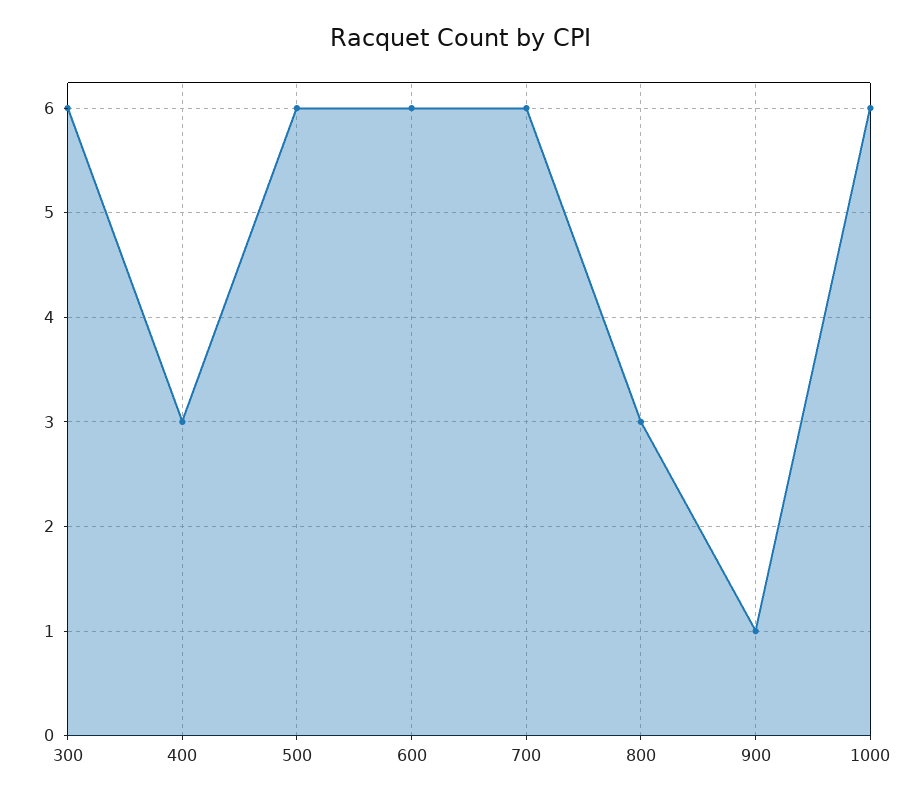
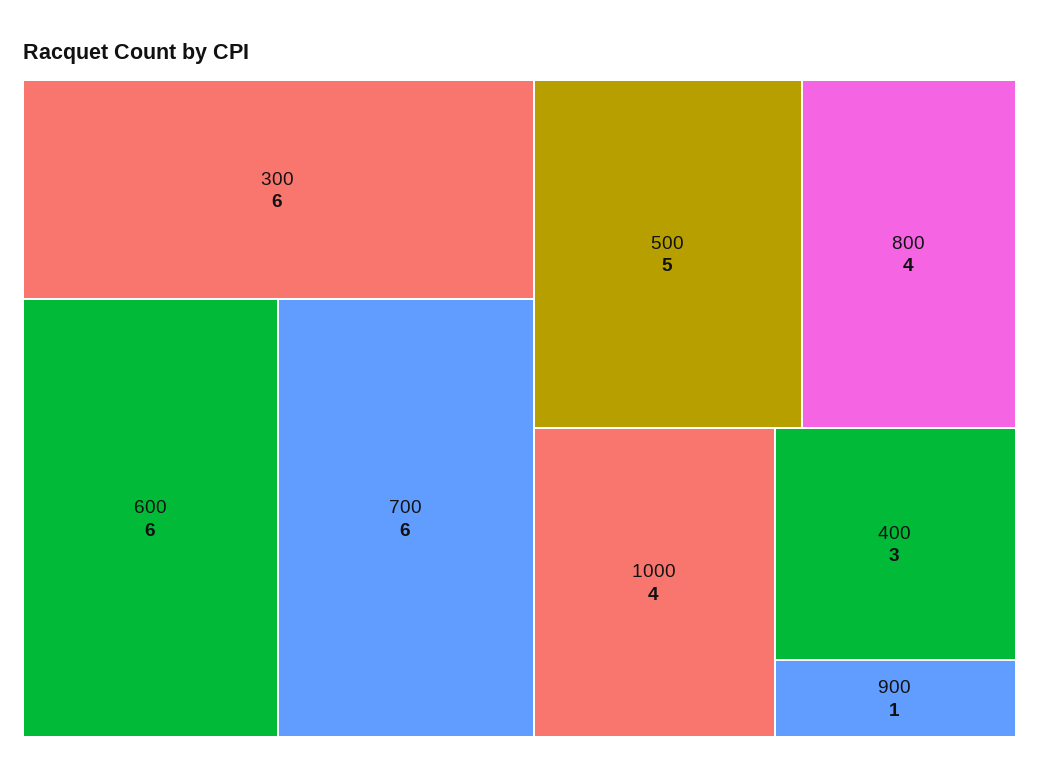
500: 6 -> 5
800: 3 -> 4
1000: 6 -> 4

